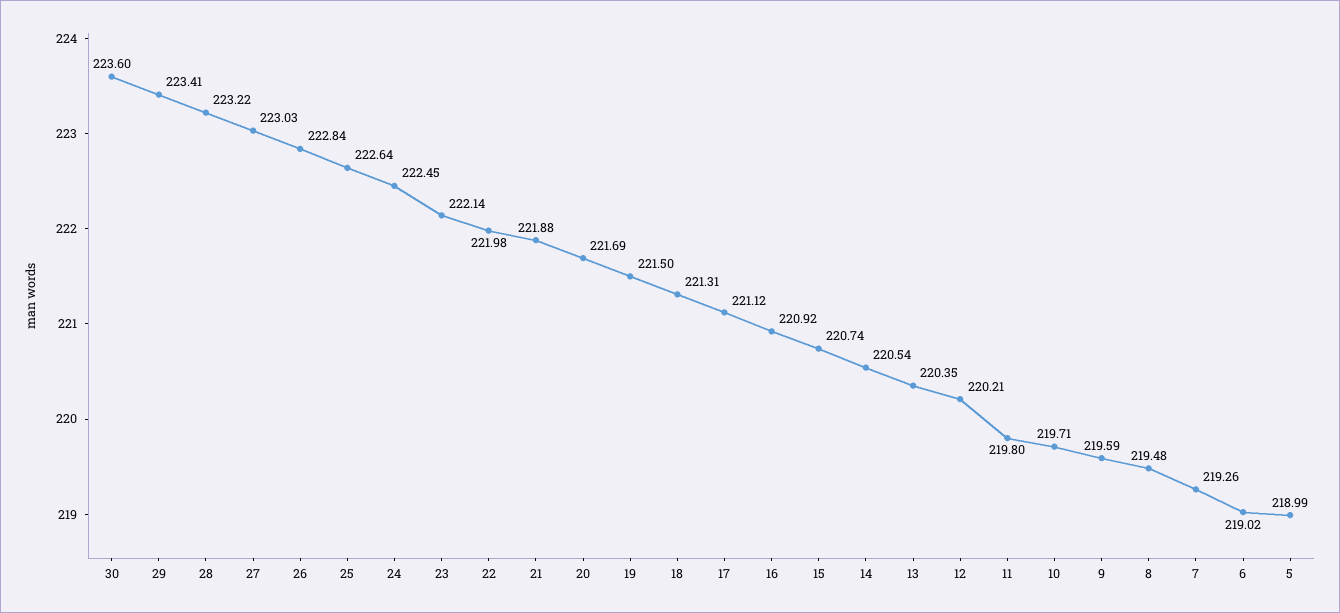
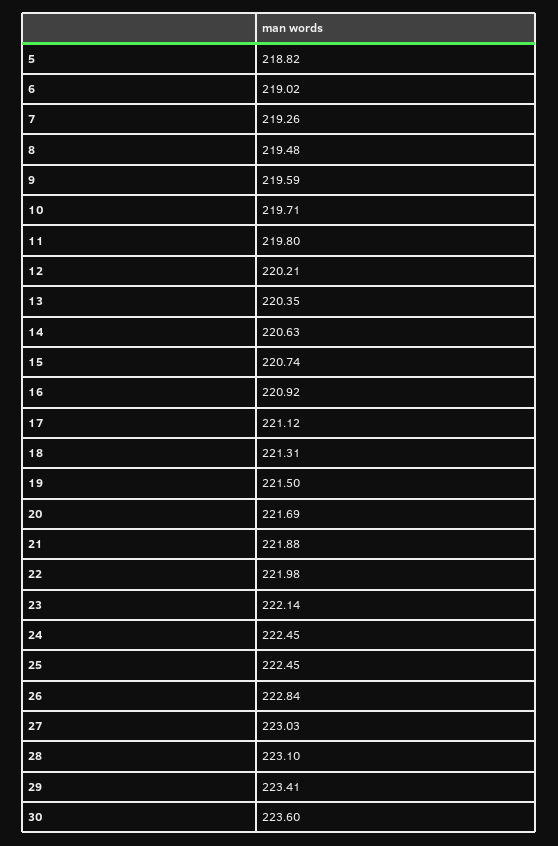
28: 223.22 -> 223.1
25: 222.64 -> 222.45
14: 220.54 -> 220.63
5: 218.99 -> 218.82

